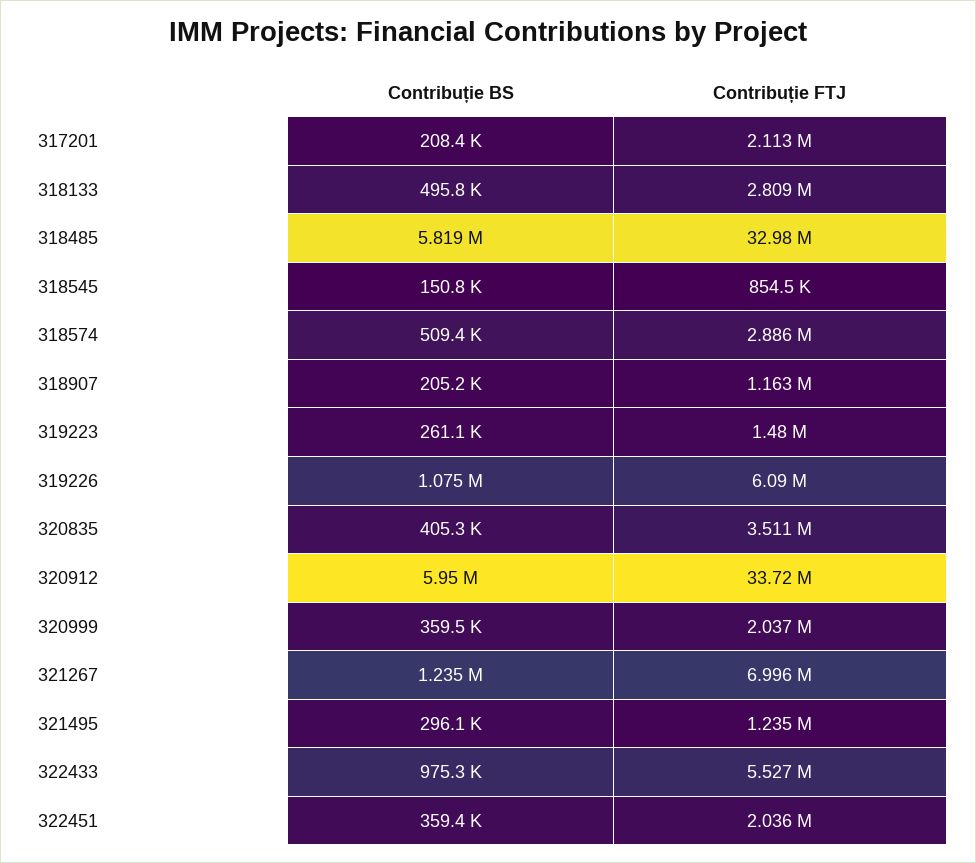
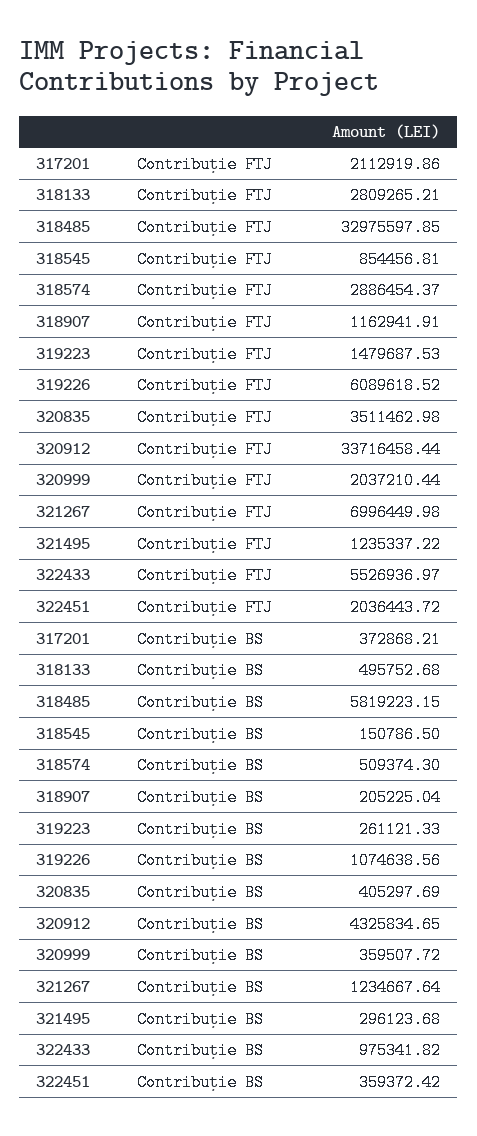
Contribuție BS, 317201: 208400 -> 372868.21
Contribuție BS, 320912: 5950000 -> 4325834.65

